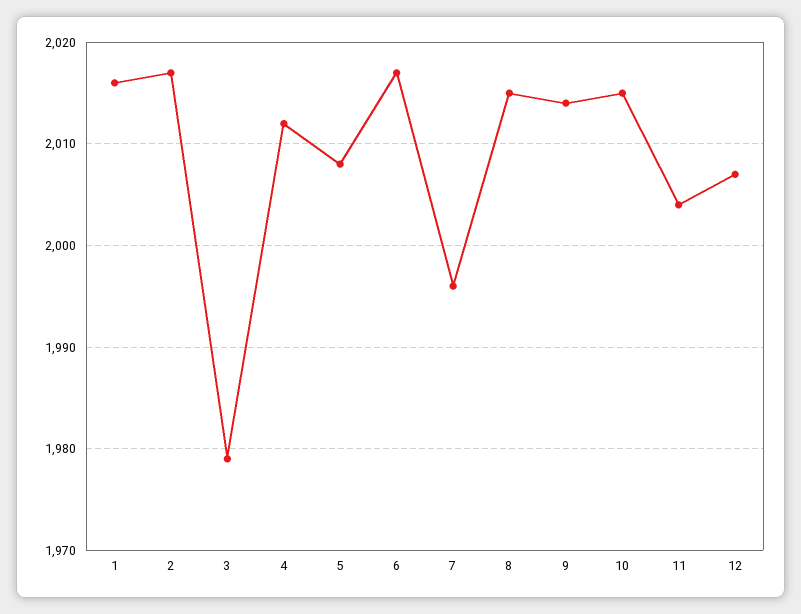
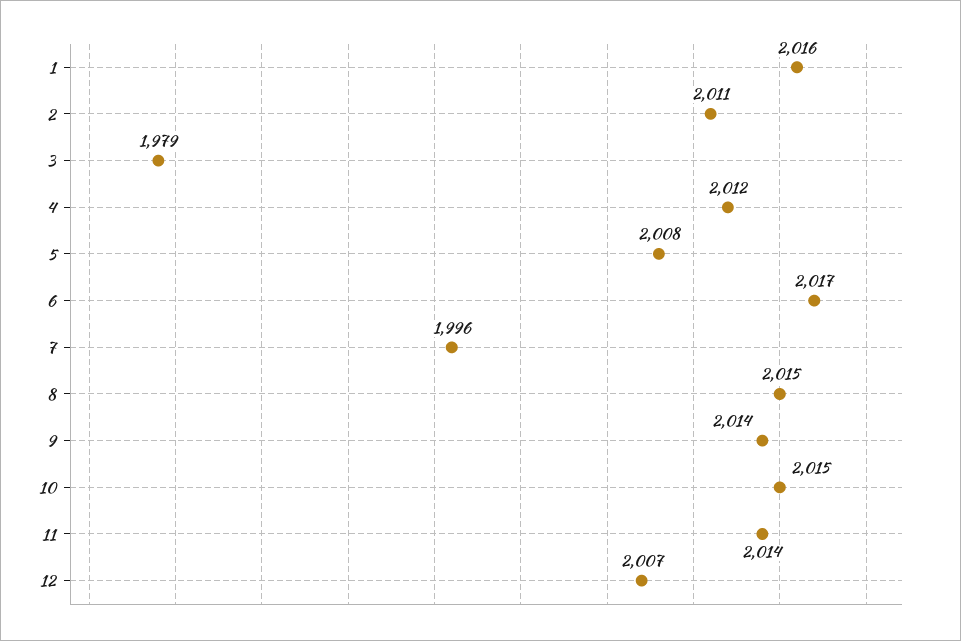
2: 2017 -> 2011
11: 2004 -> 2014

